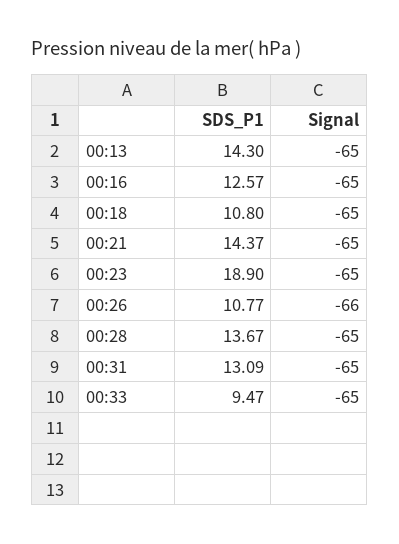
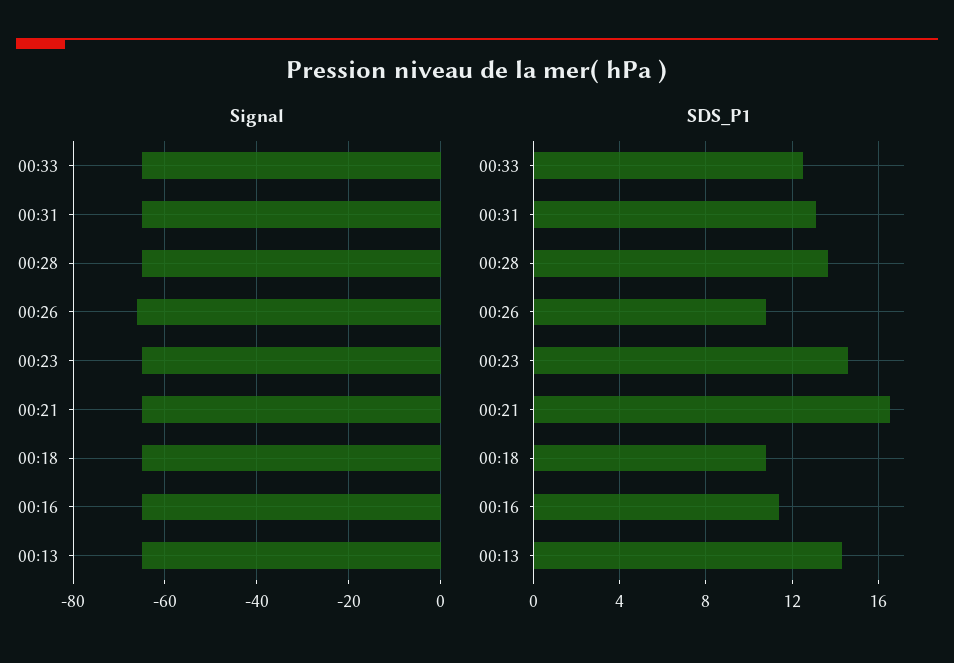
SDS_P1, 00:16: 12.57 -> 11.5
SDS_P1, 00:21: 14.37 -> 16.5
SDS_P1, 00:23: 18.9 -> 14.5
SDS_P1, 00:33: 9.47 -> 12.5

